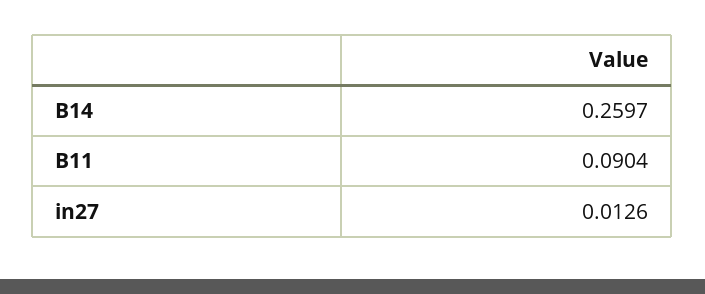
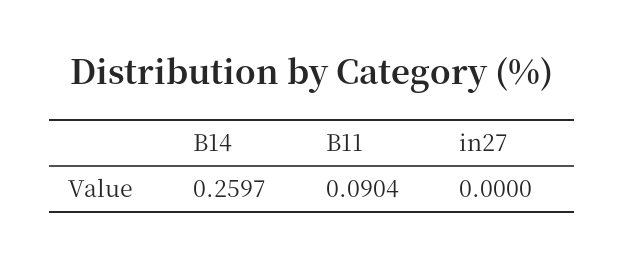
in27: 0.0126 -> 0

